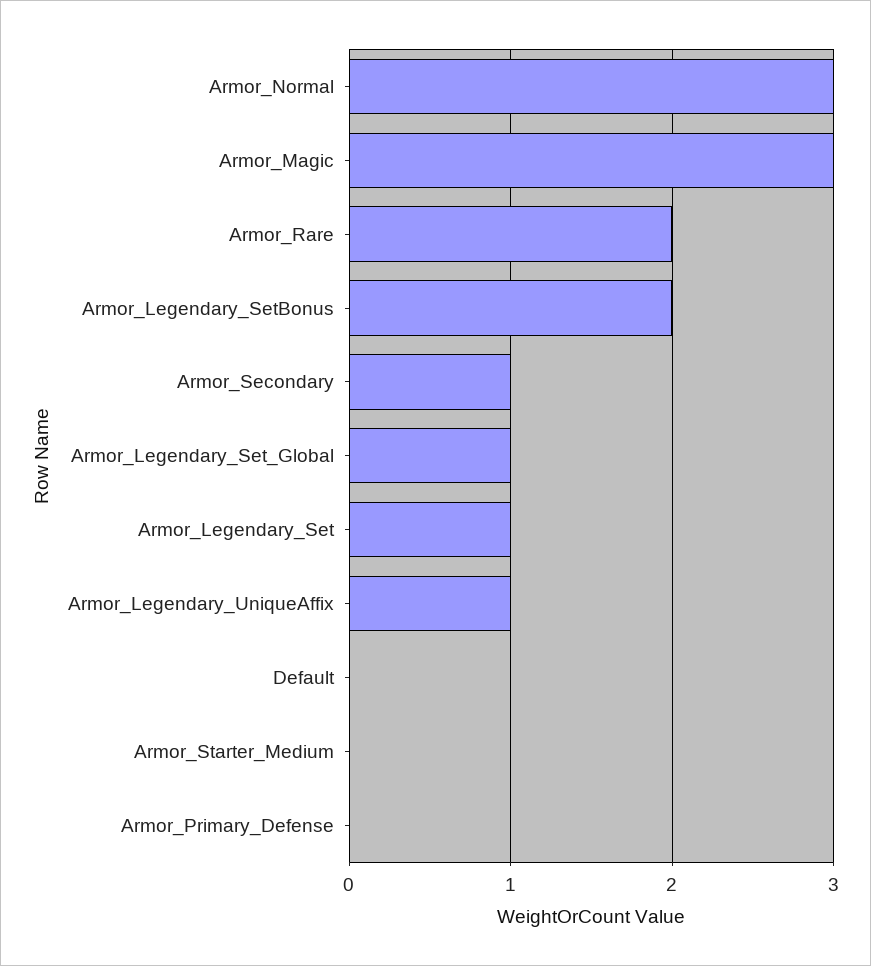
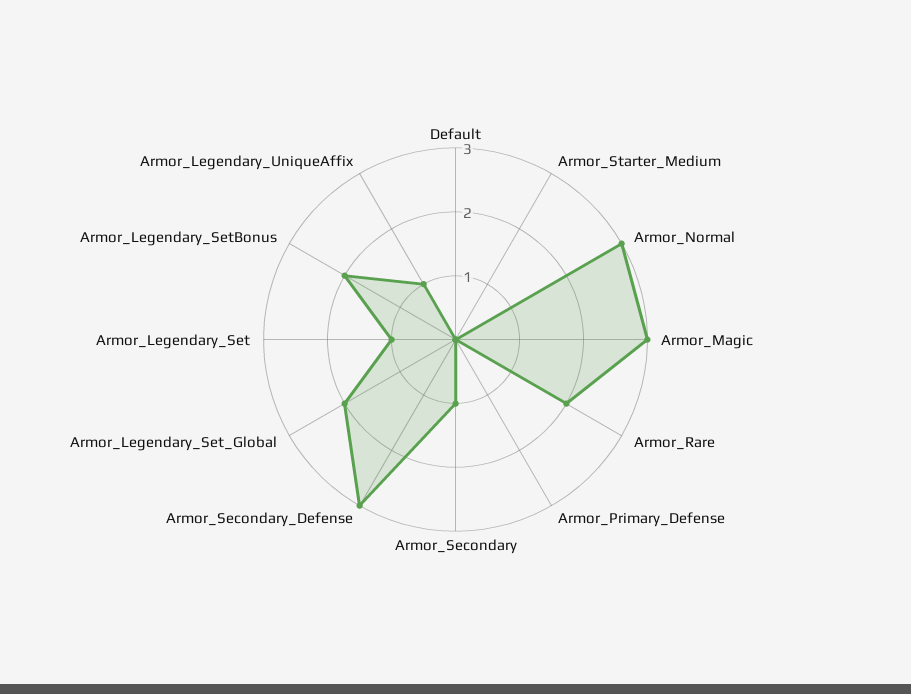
Armor_Legendary_Set_Global: 1 -> 2
Armor_Secondary_Defense: none -> 3

